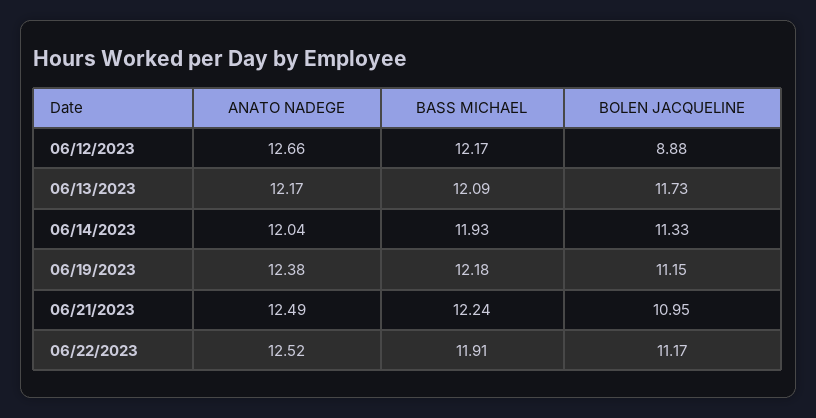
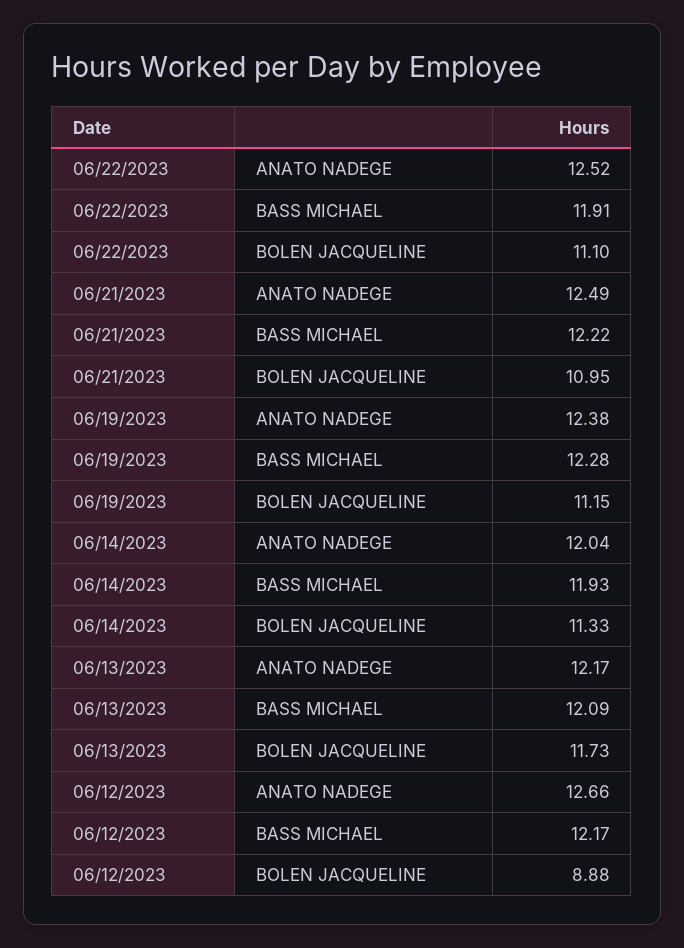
BASS MICHAEL, 06/19/2023: 12.18 -> 12.28
BASS MICHAEL, 06/21/2023: 12.24 -> 12.22
BOLEN JACQUELINE, 06/22/2023: 11.17 -> 11.1

